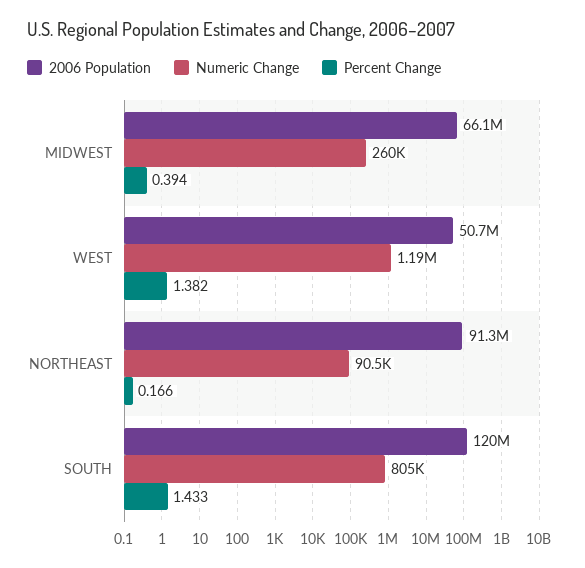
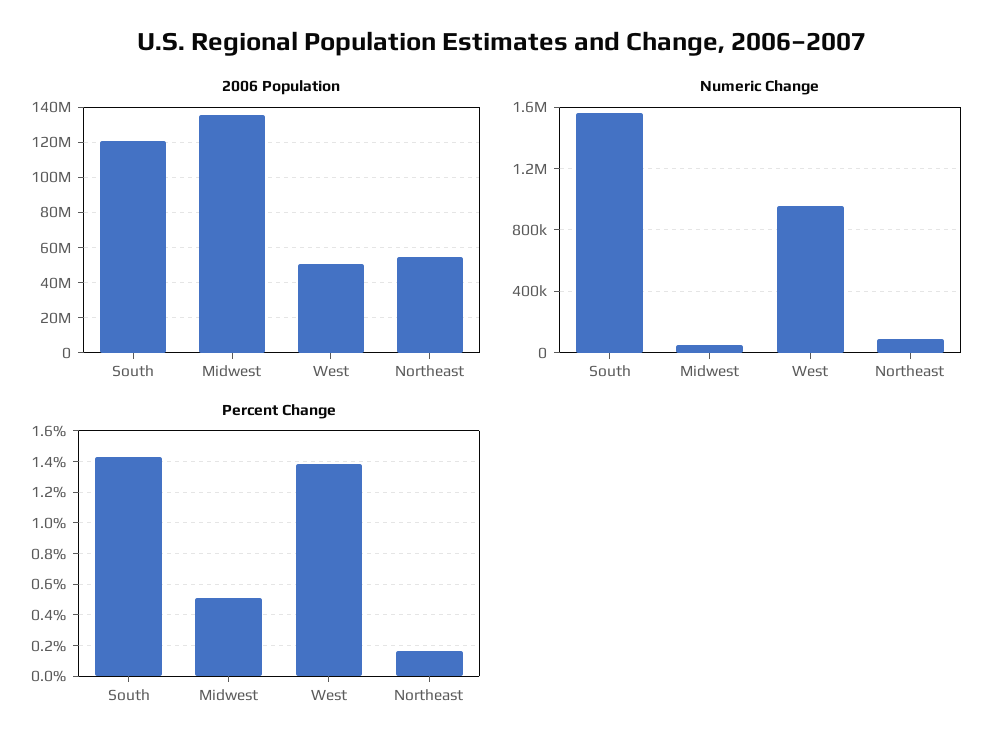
2006 Population, MIDWEST: 66100000 -> 135000000
Numeric Change, MIDWEST: 260000 -> 50000
Percent Change, MIDWEST: 0.394 -> 0.5
Numeric Change, WEST: 1190000 -> 950000
2006 Population, NORTHEAST: 91300000 -> 55000000
Numeric Change, SOUTH: 805000 -> 1550000

